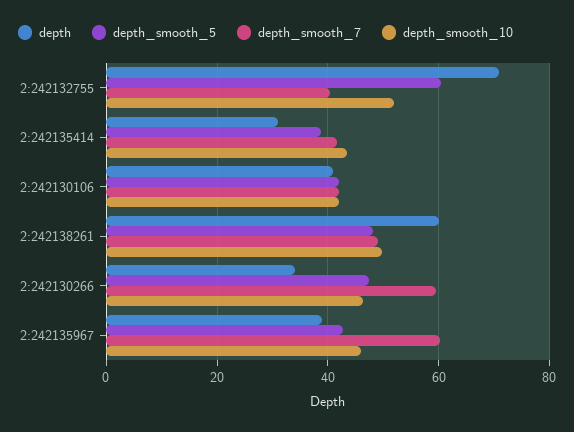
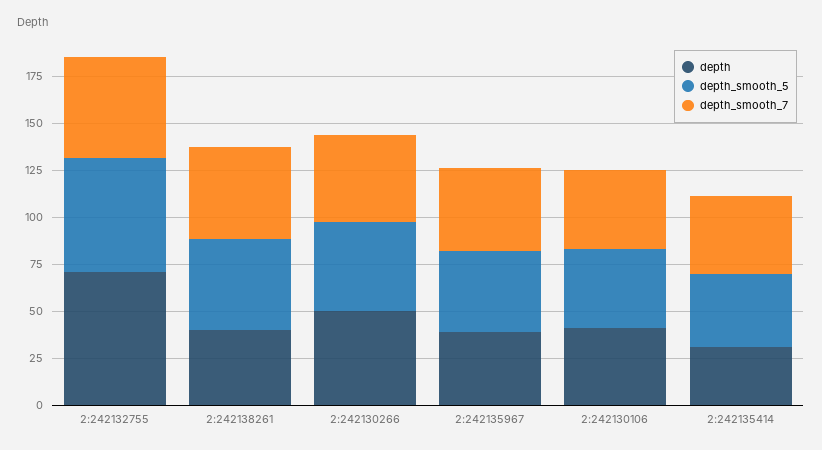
depth_smooth_7, 2:242132755: 40 -> 55
depth_smooth_10, 2:242132755: 52 -> none
depth_smooth_10, 2:242135414: 44 -> none
depth_smooth_10, 2:242130106: 42 -> none
depth, 2:242138261: 60 -> 40
depth_smooth_10, 2:242138261: 50 -> none
depth, 2:242130266: 34 -> 50
depth_smooth_7, 2:242130266: 60 -> 45
depth_smooth_10, 2:242130266: 46 -> none
depth_smooth_7, 2:242135967: 60 -> 45
depth_smooth_10, 2:242135967: 46 -> none

